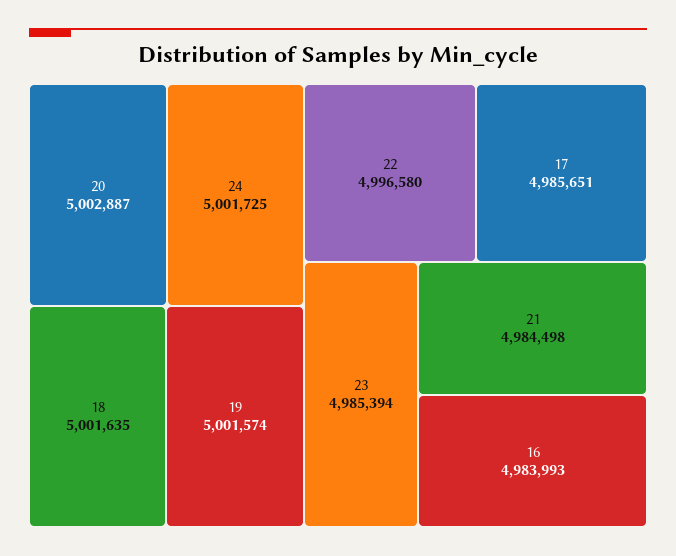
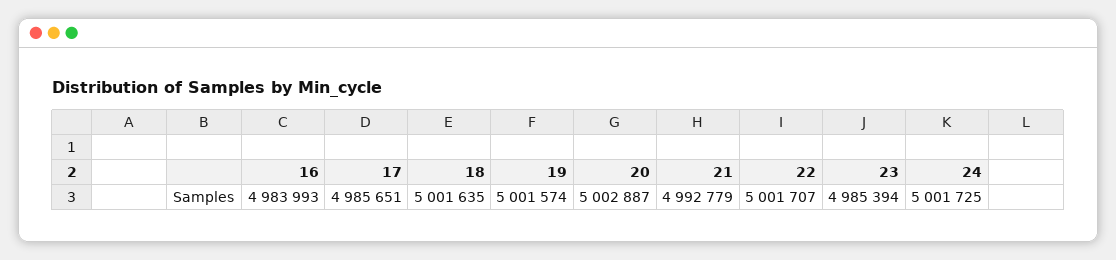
22: 4996580 -> 5001707
21: 4984498 -> 4992779

